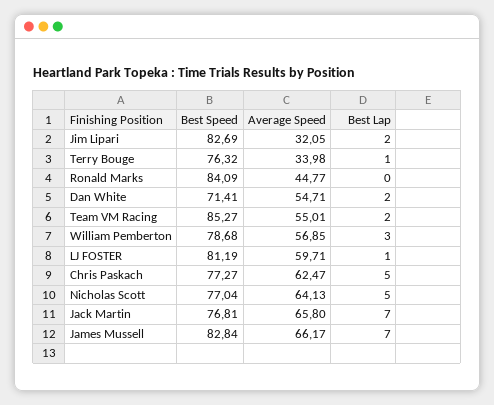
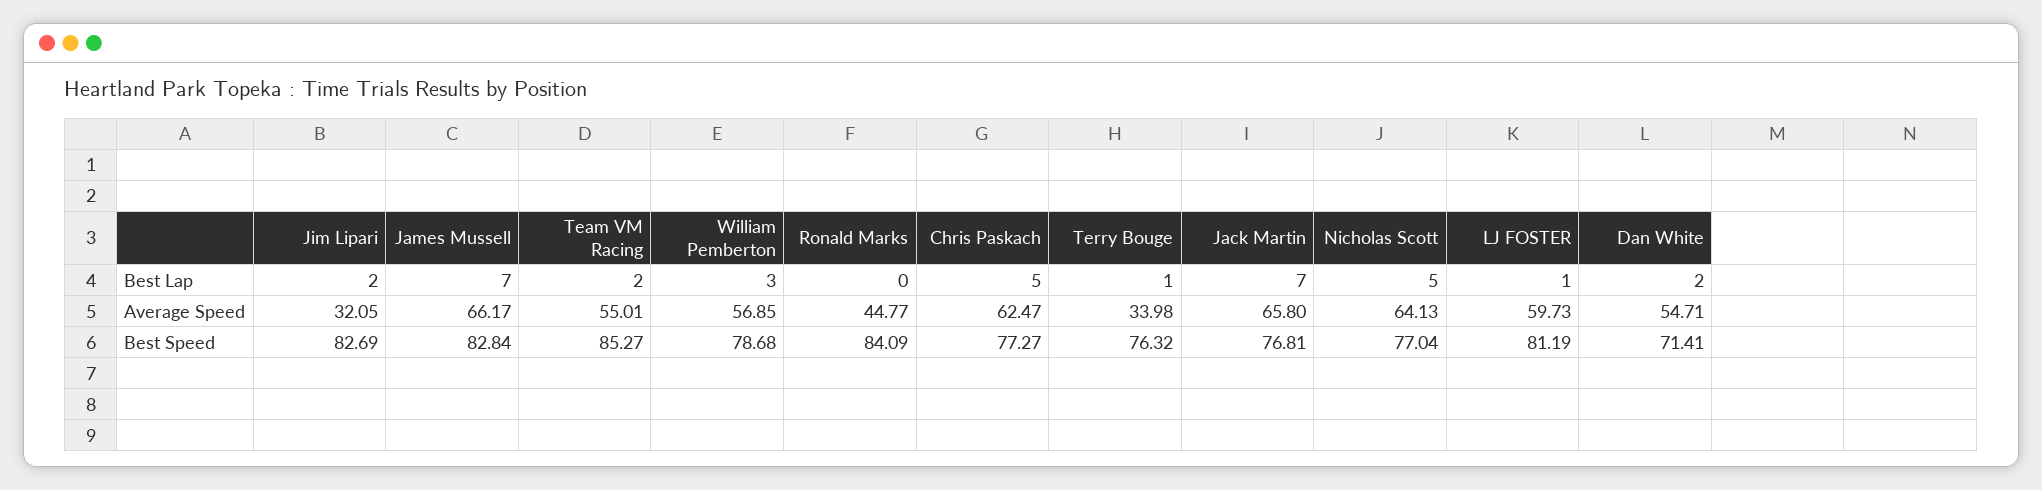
Average Speed, LJ FOSTER: 59.71 -> 59.73

